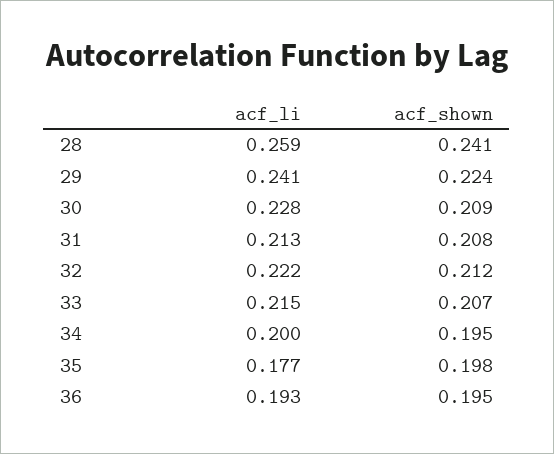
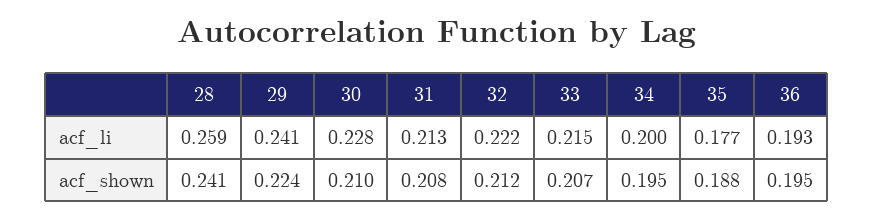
acf_shown, 30: 0.209 -> 0.21
acf_shown, 35: 0.198 -> 0.188

